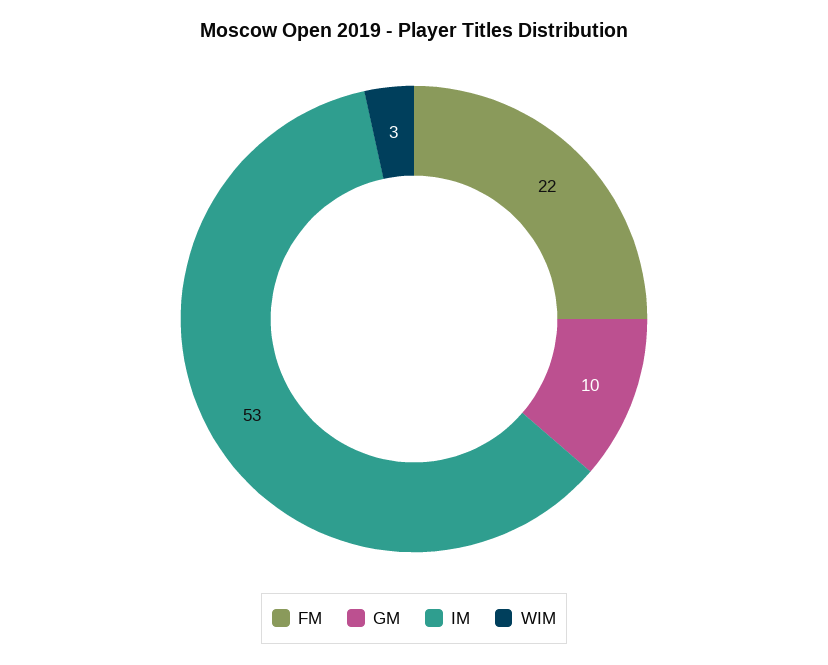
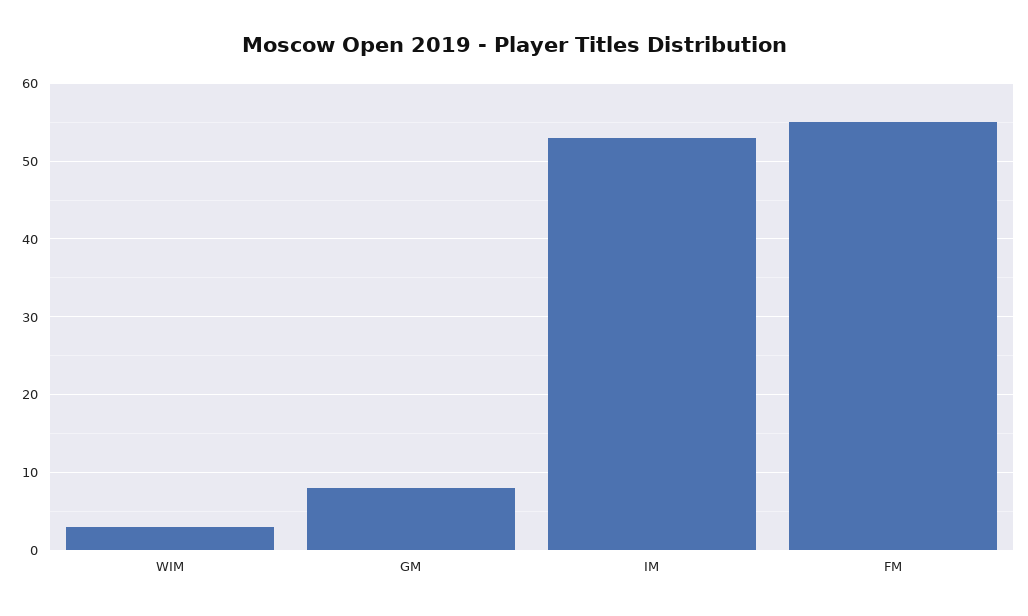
FM: 22 -> 55
GM: 10 -> 8

